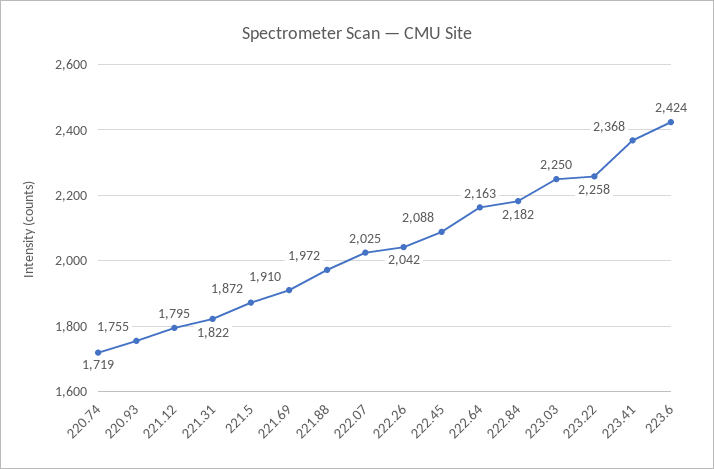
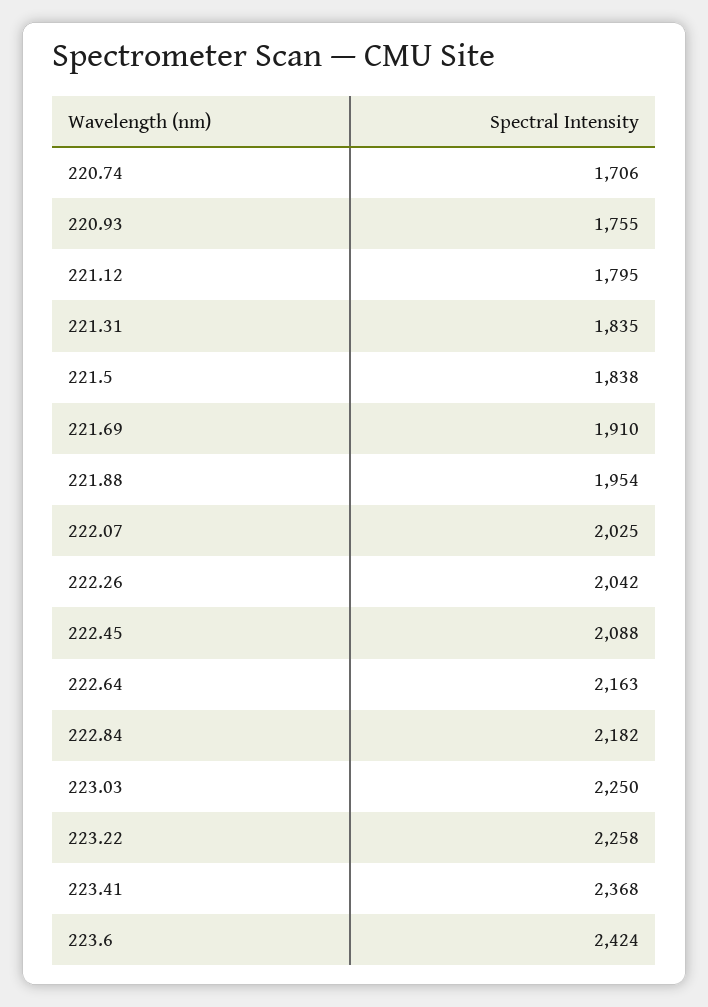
220.74: 1719 -> 1706
221.31: 1822 -> 1835
221.5: 1872 -> 1838
221.88: 1972 -> 1954

